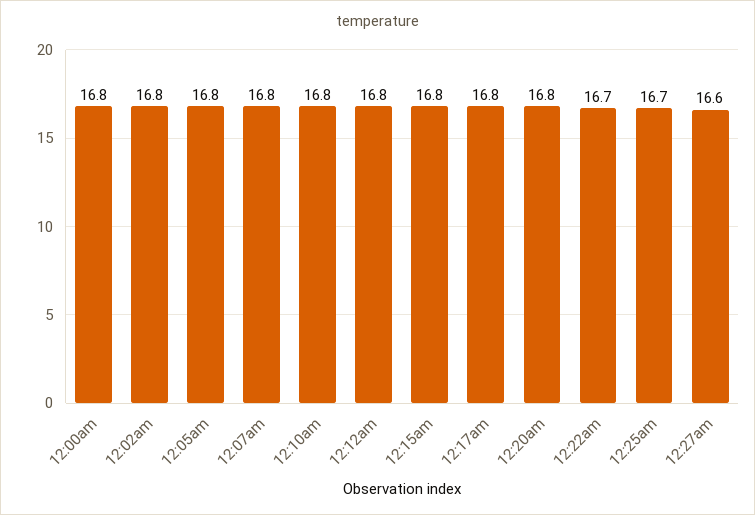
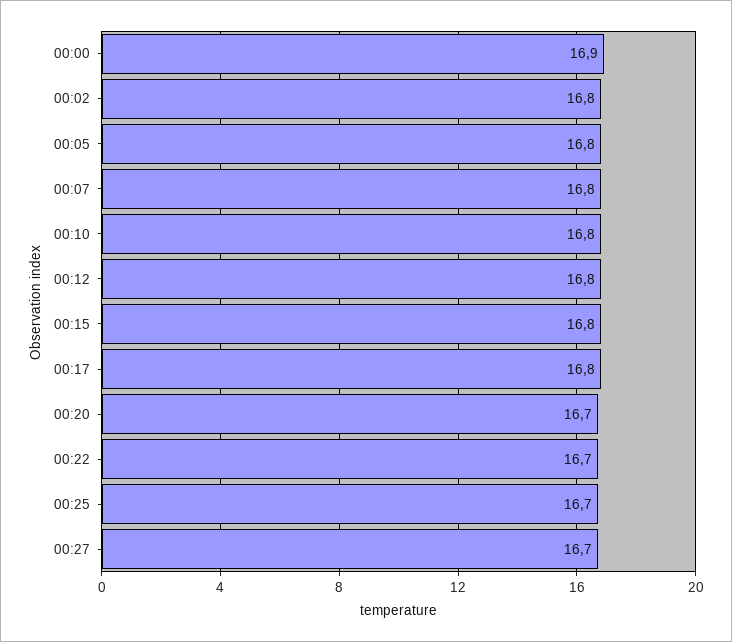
12:00am: 16.8 -> 16.9
12:20am: 16.8 -> 16.7
12:27am: 16.6 -> 16.7

